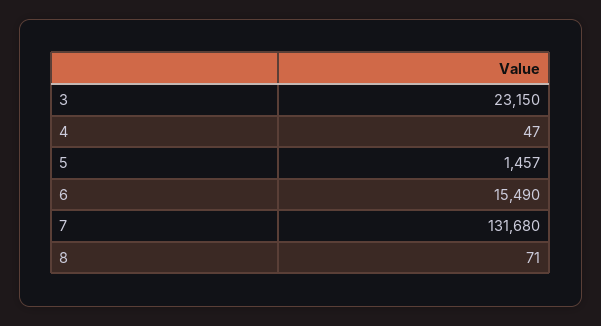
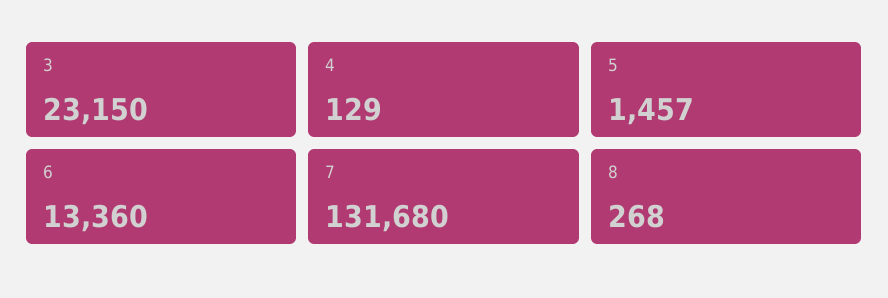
4: 47 -> 129
6: 15490 -> 13360
8: 71 -> 268

